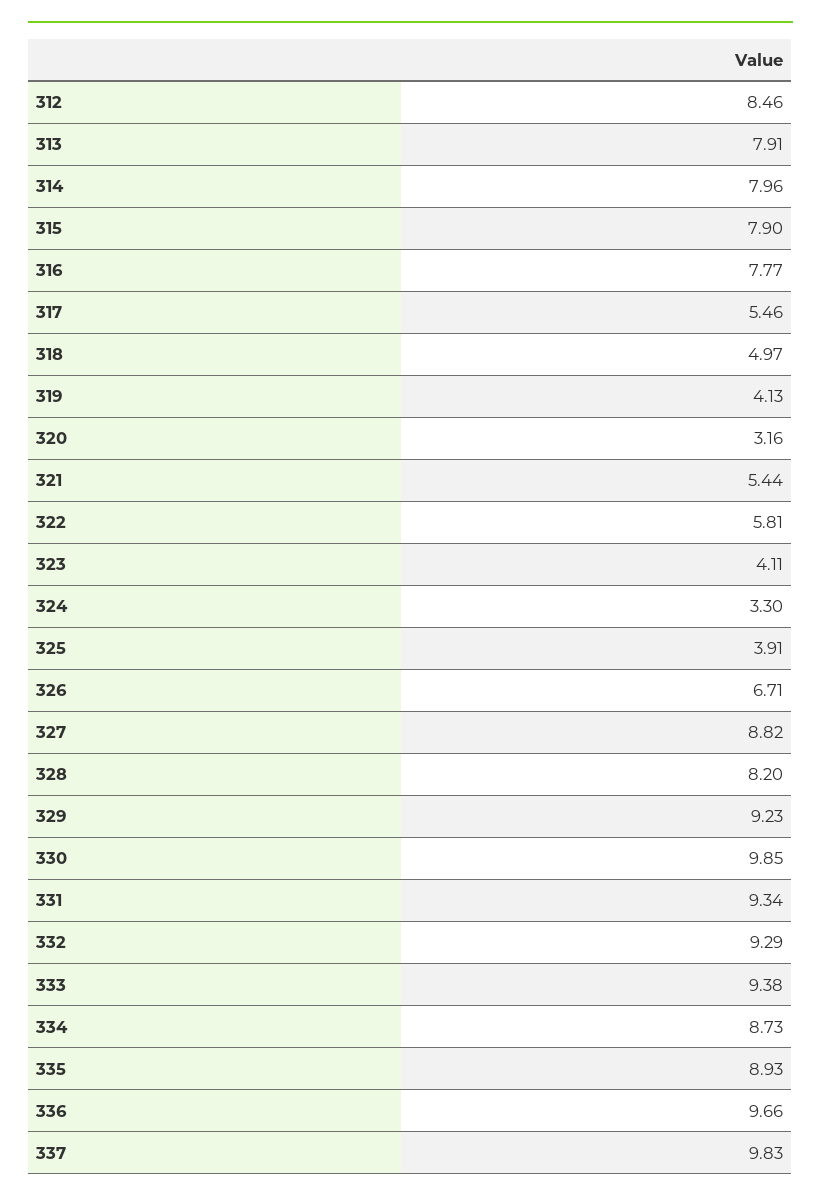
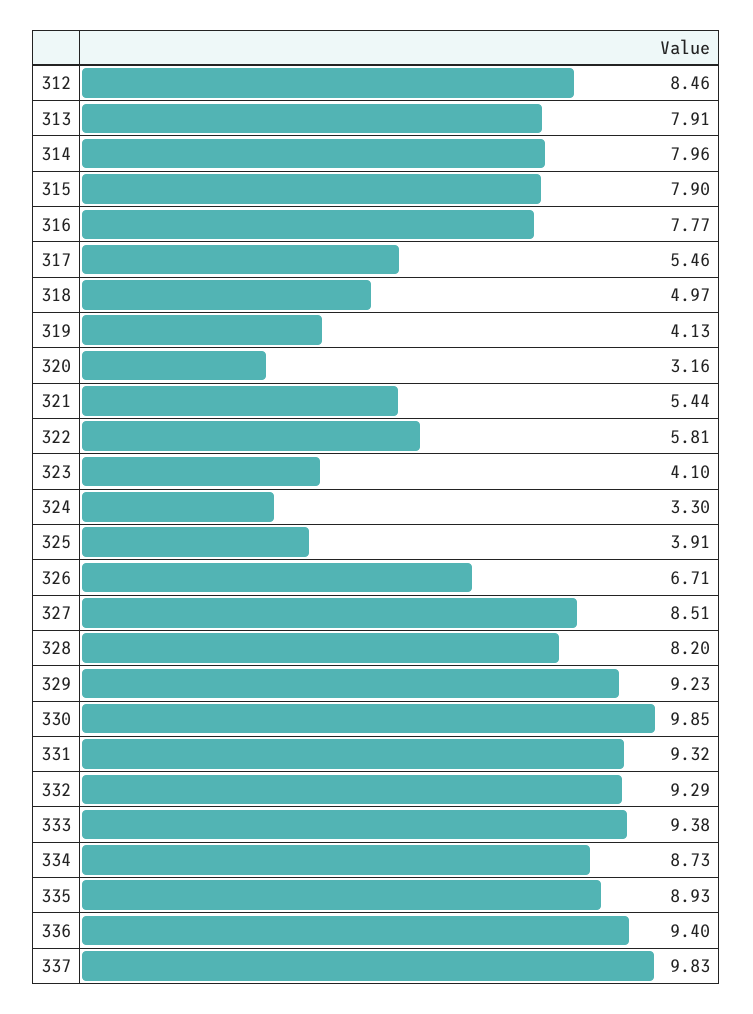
323: 4.11 -> 4.1
327: 8.82 -> 8.51
331: 9.34 -> 9.32
336: 9.66 -> 9.4

